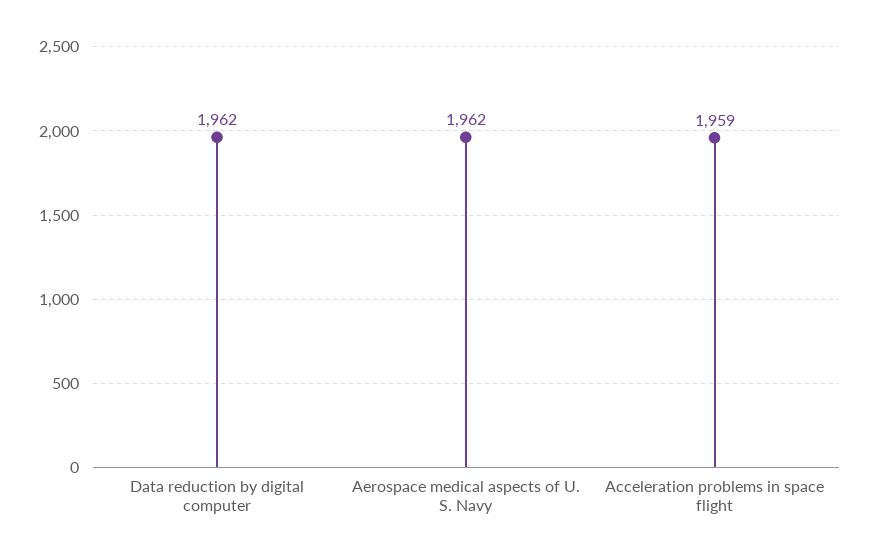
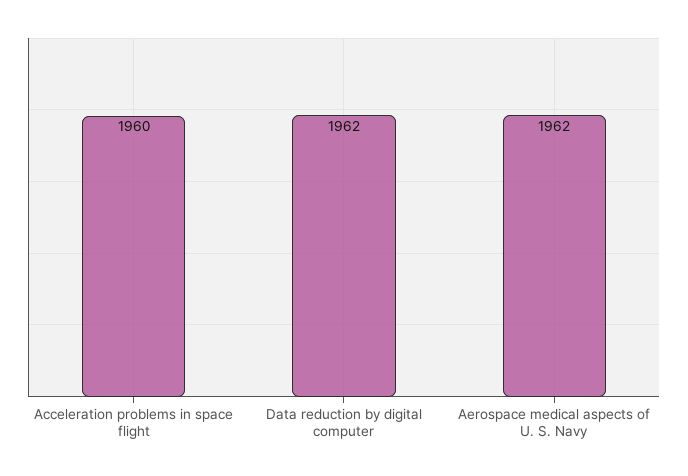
Acceleration problems in space flight: 1959 -> 1960

